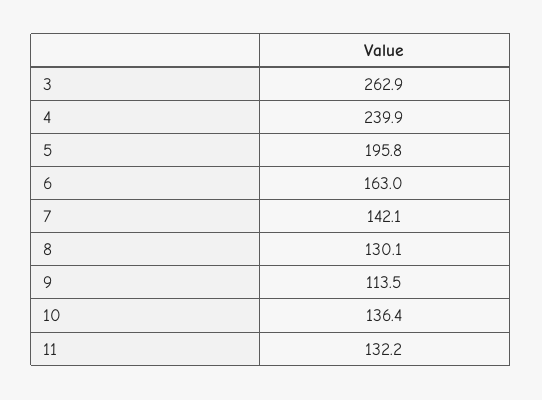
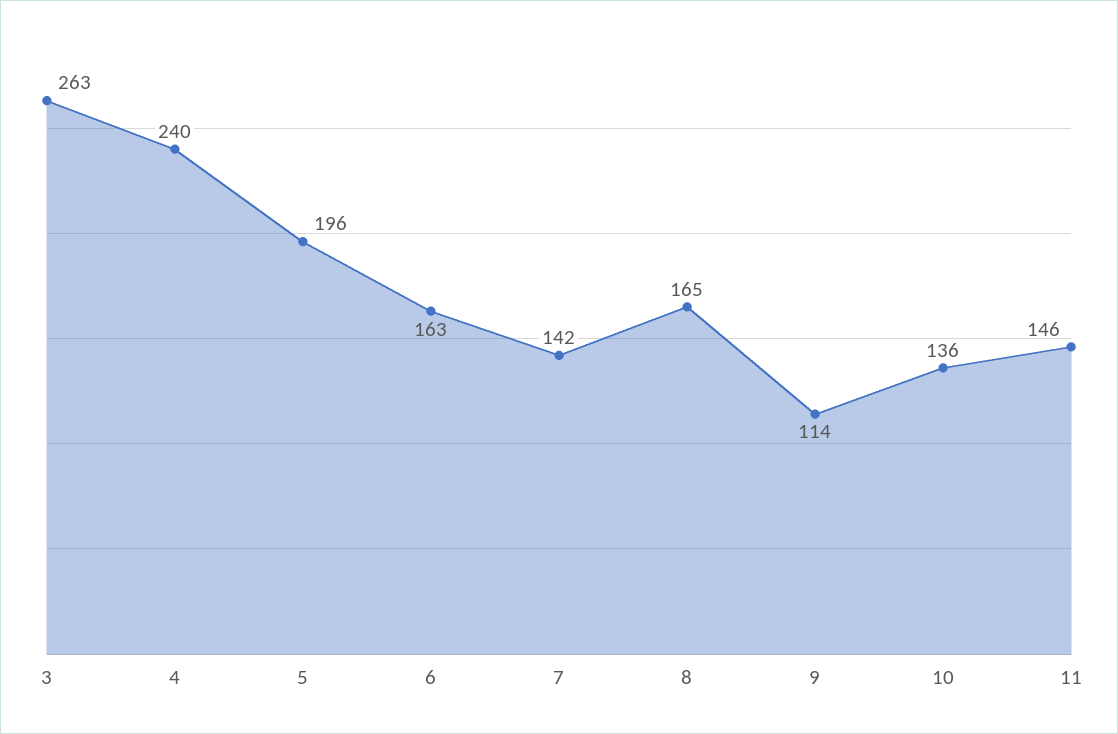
8: 130.1 -> 165
11: 132.2 -> 146

